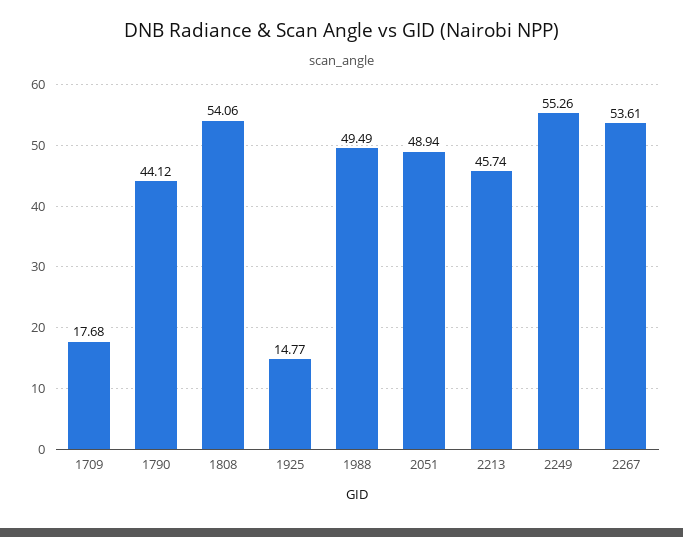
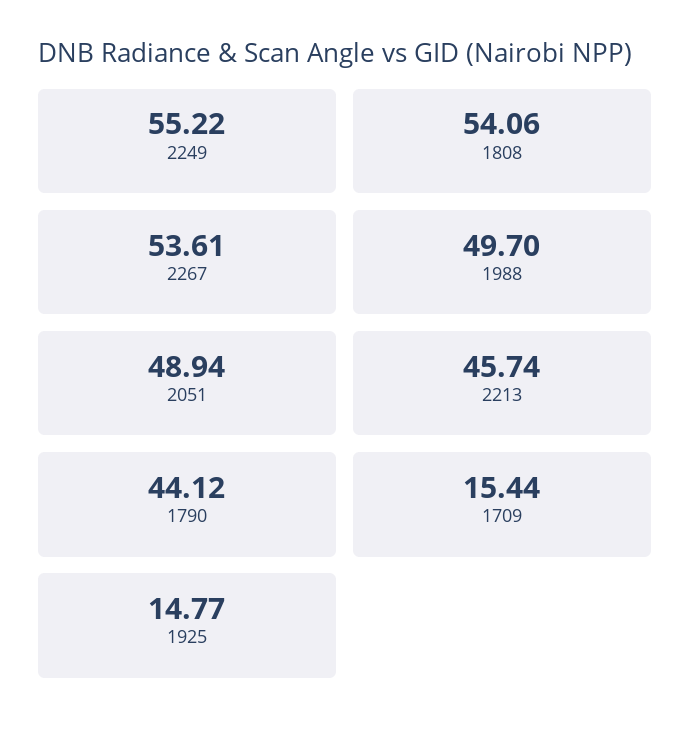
1709: 17.68 -> 15.44
1988: 49.49 -> 49.7
2249: 55.26 -> 55.22

